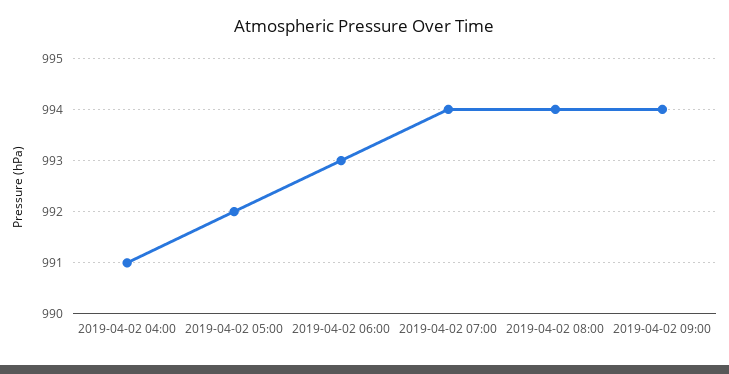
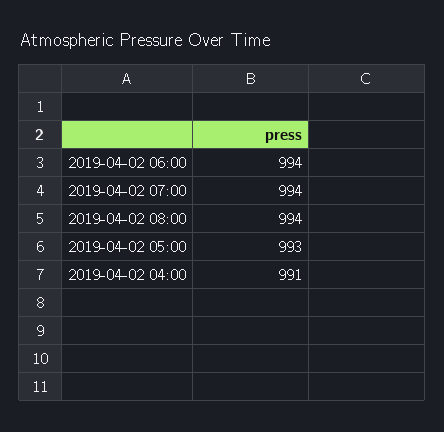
2019-04-02 05:00: 992 -> 993
2019-04-02 06:00: 993 -> 994
2019-04-02 09:00: 994 -> none

